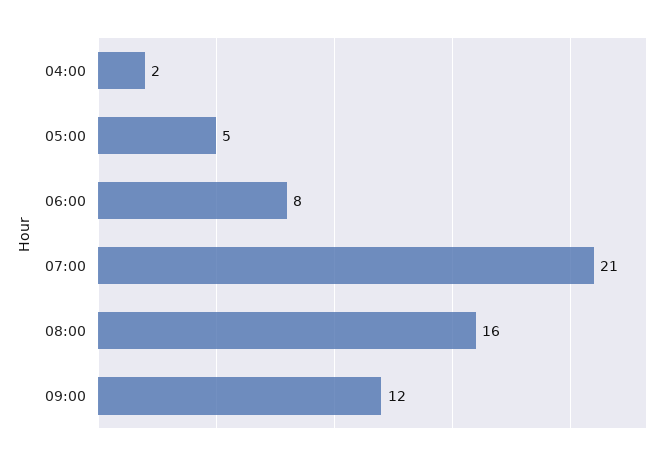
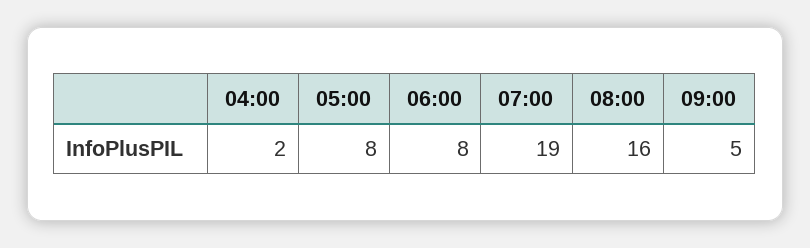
05:00: 5 -> 8
07:00: 21 -> 19
09:00: 12 -> 5

